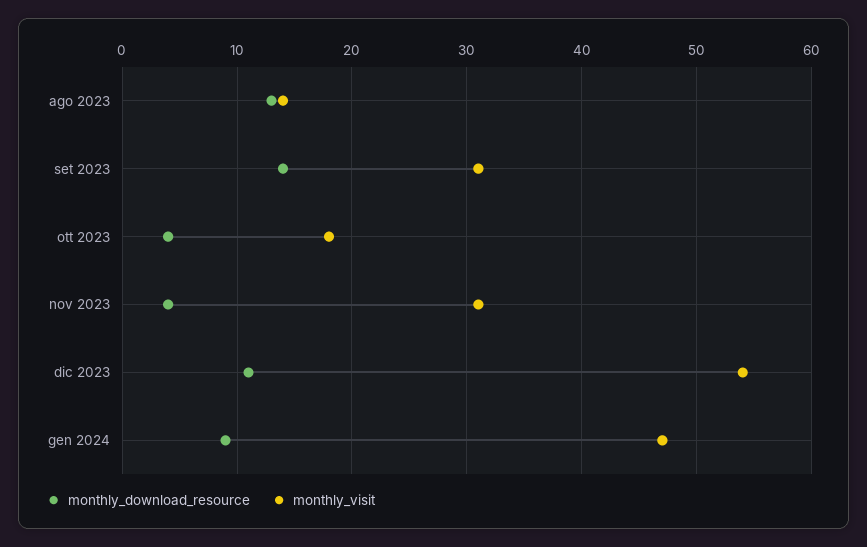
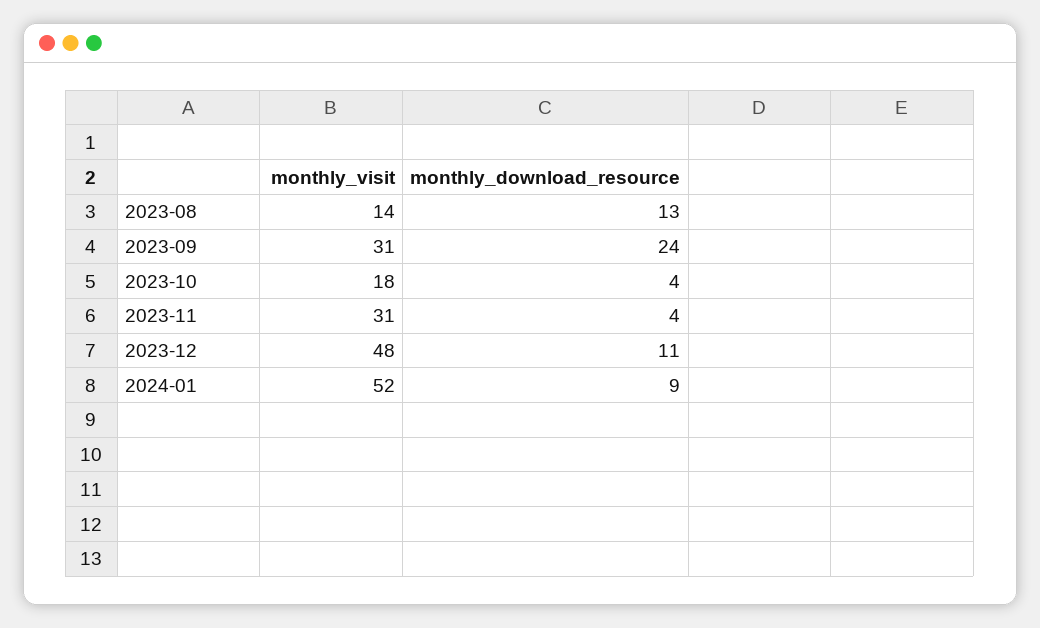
monthly_download_resource, set 2023: 14 -> 24
monthly_visit, dic 2023: 54 -> 48
monthly_visit, gen 2024: 47 -> 52

